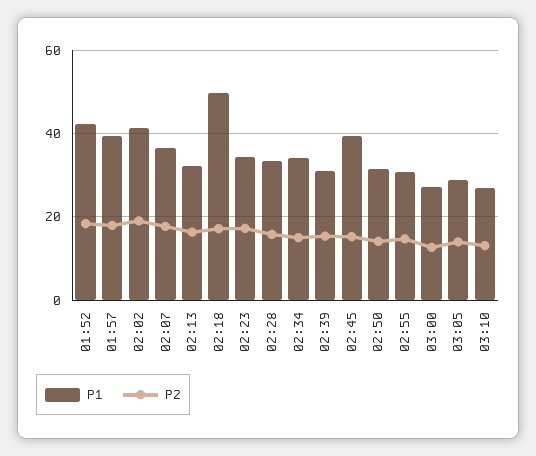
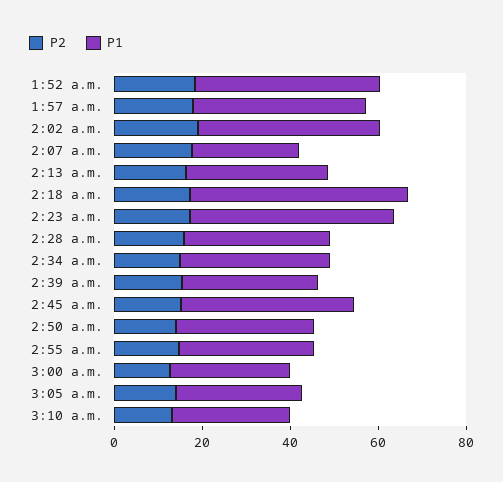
P1, 02:07: 36 -> 25
P1, 02:23: 34 -> 45

